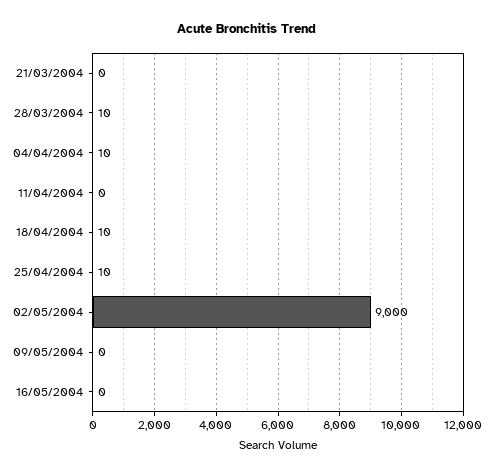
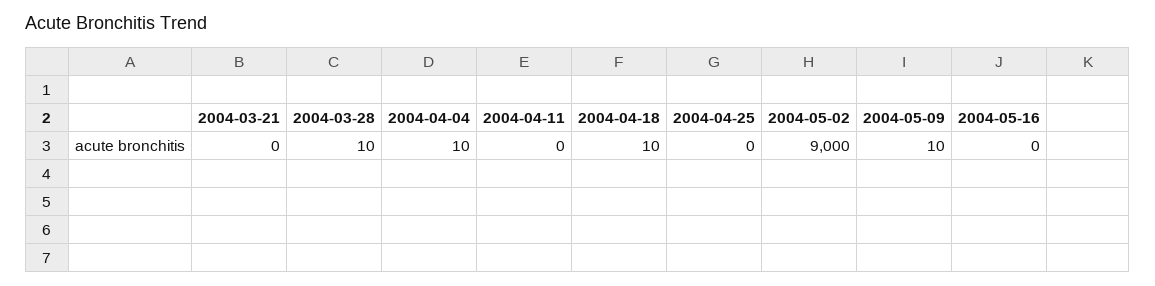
25/04/2004: 10 -> 0
09/05/2004: 0 -> 10

